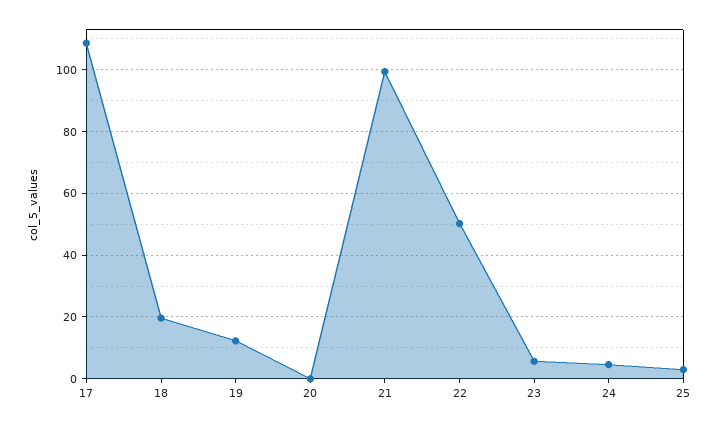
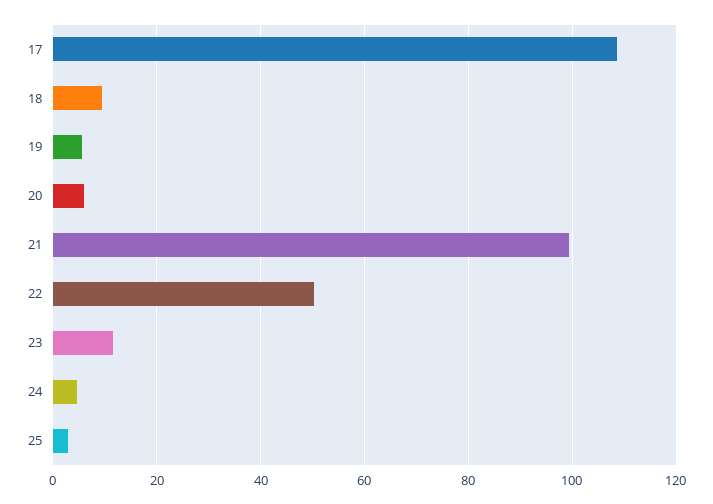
18: 20 -> 10
19: 12 -> 6
20: 0 -> 6
23: 6 -> 12

